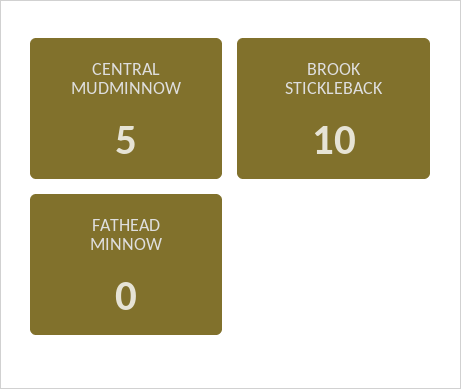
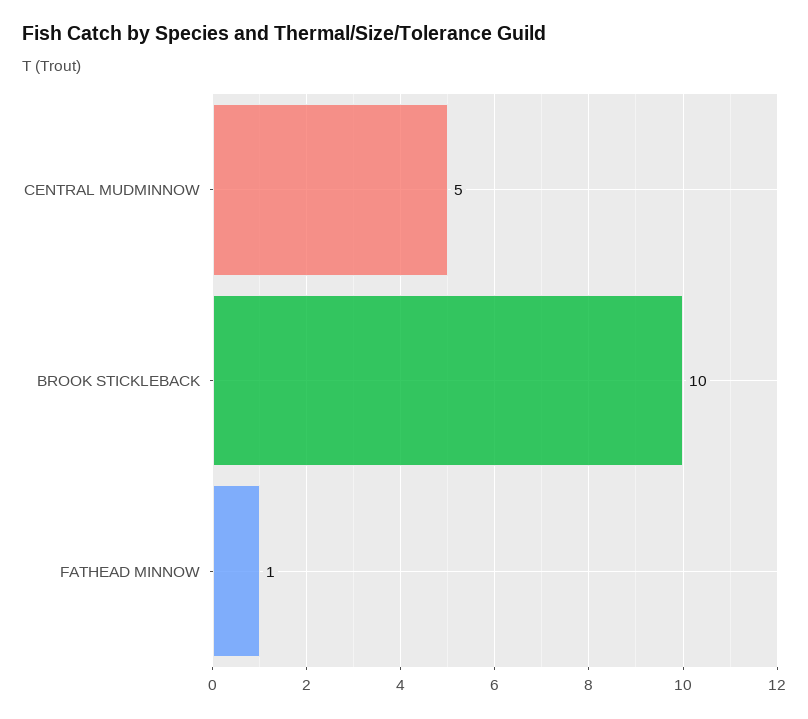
FATHEAD MINNOW: 0 -> 1

